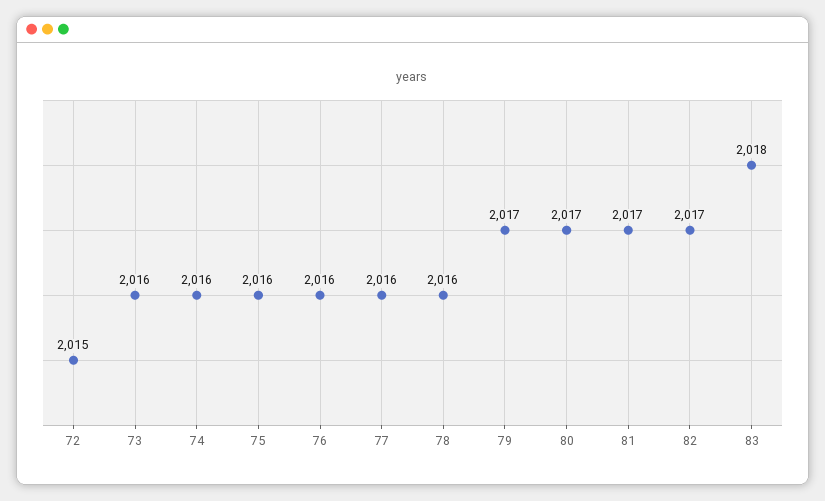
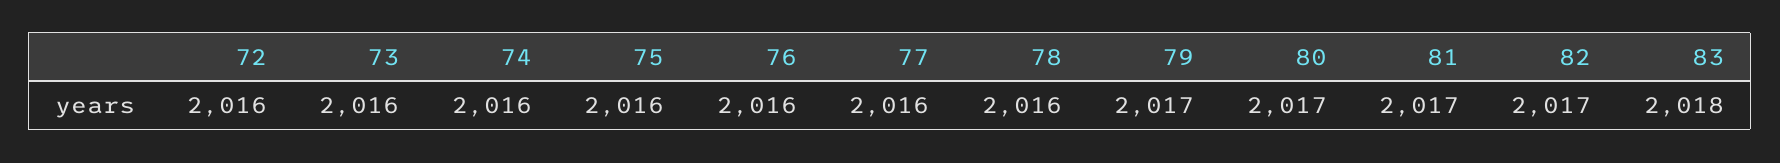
72: 2015 -> 2016

